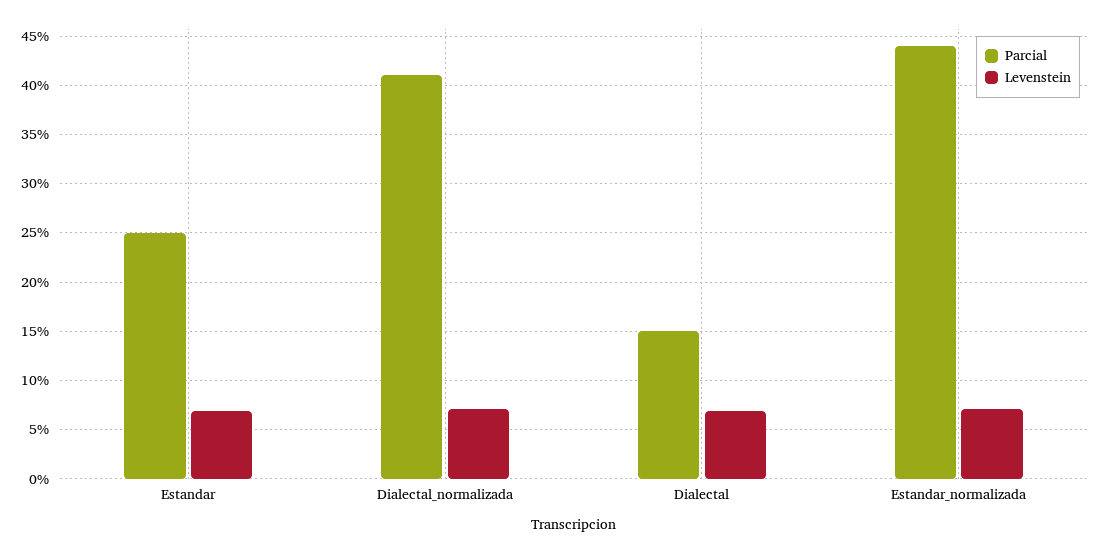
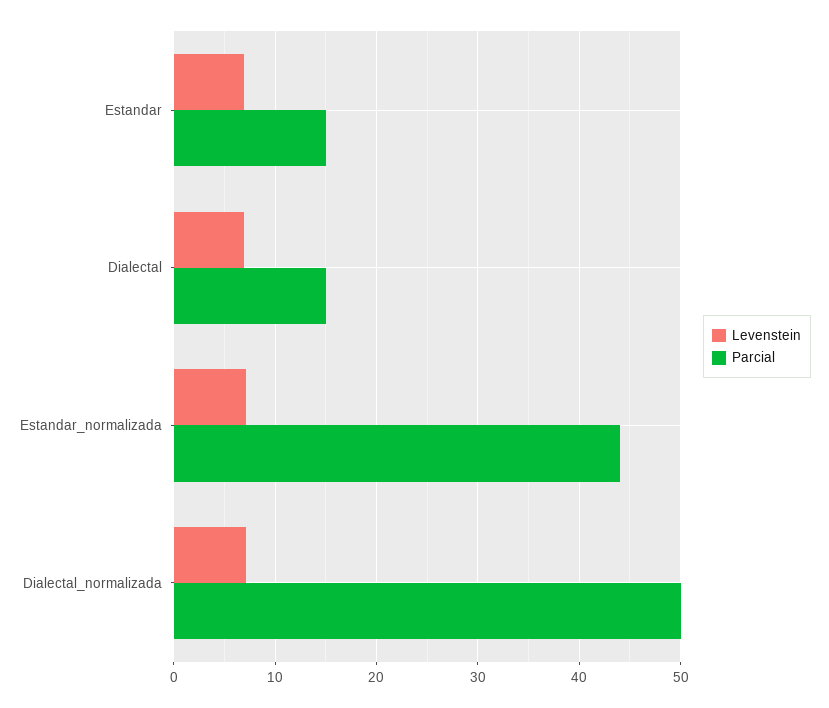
Parcial, Estandar: 25 -> 15
Parcial, Dialectal_normalizada: 41 -> 50

